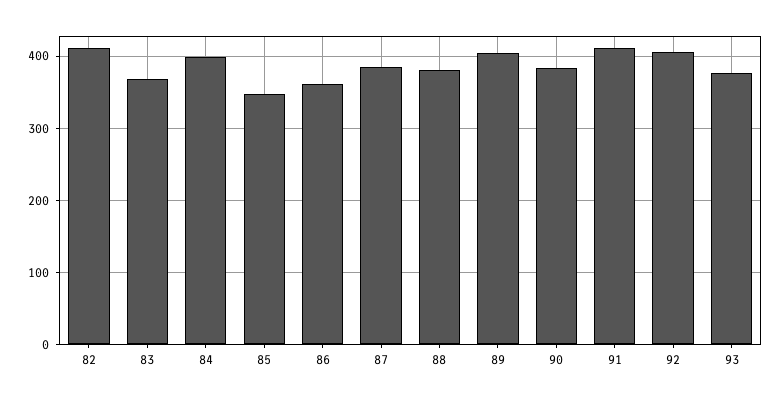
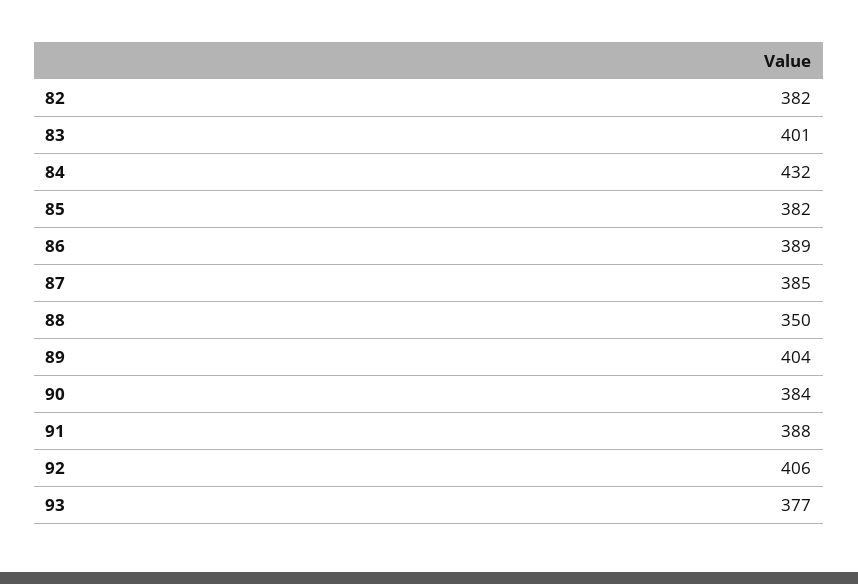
82: 410 -> 382
83: 370 -> 401
84: 400 -> 432
85: 350 -> 382
86: 360 -> 389
88: 380 -> 350
91: 410 -> 388

